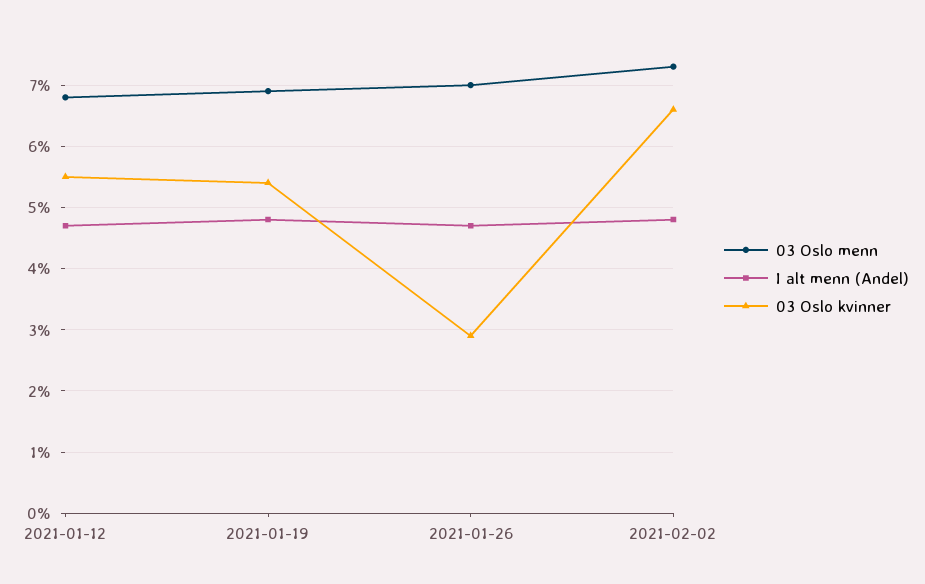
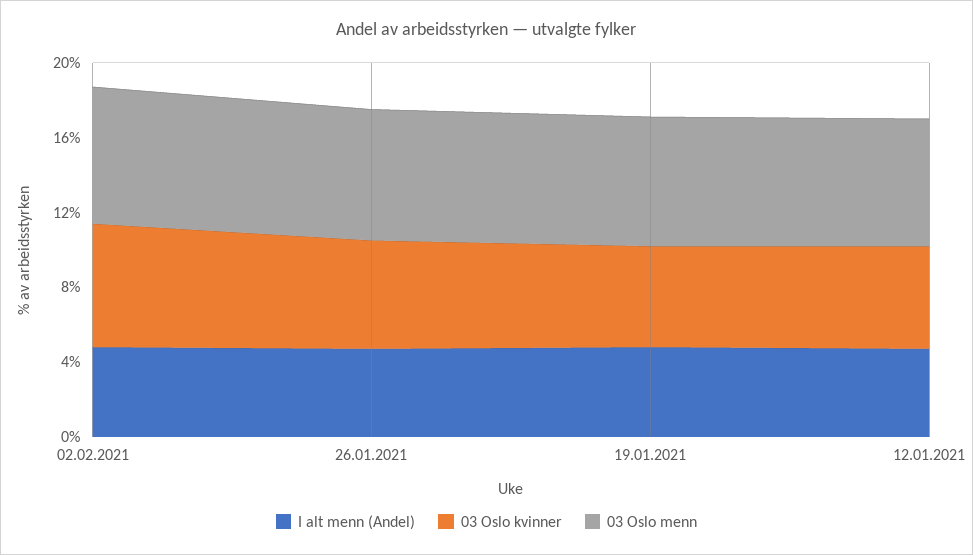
03 Oslo kvinner, 2021-01-26: 2.9 -> 6

